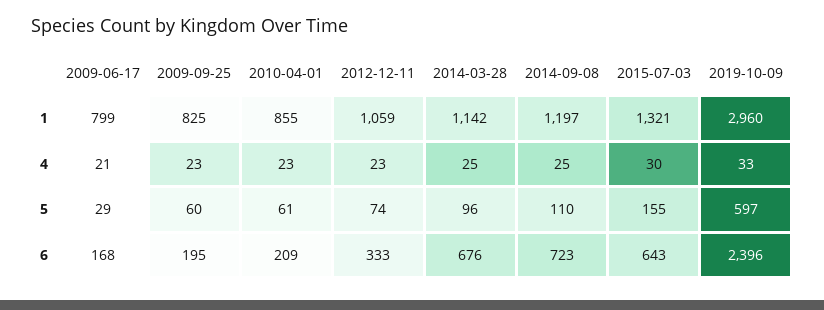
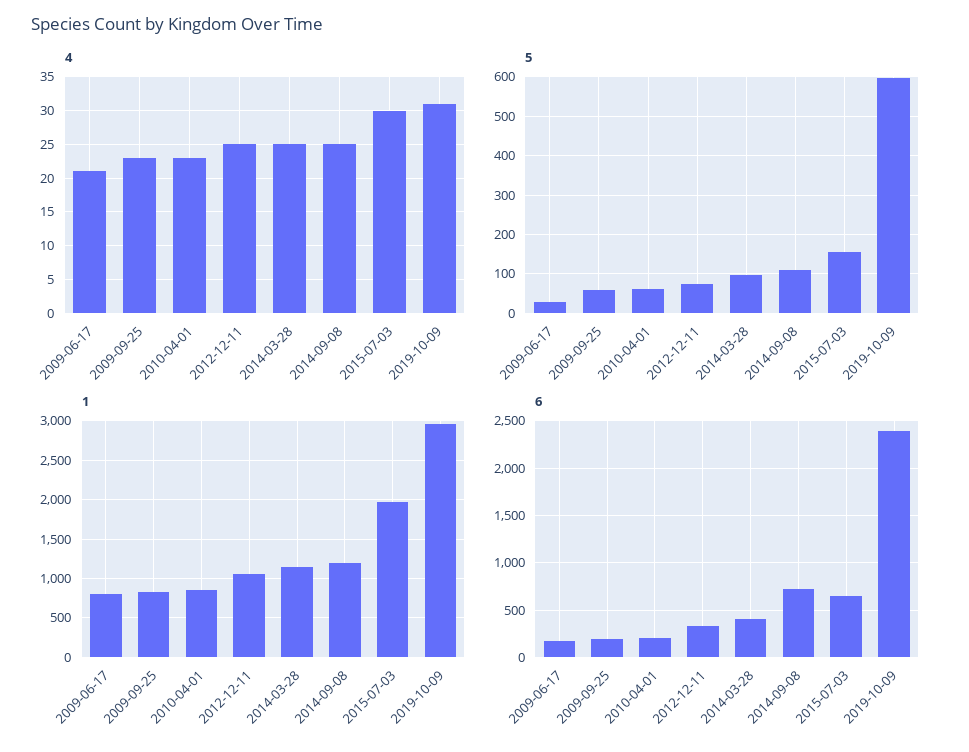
1, 2015-07-03: 1321 -> 2000
4, 2012-12-11: 23 -> 25
4, 2019-10-09: 33 -> 31
6, 2014-03-28: 676 -> 400

